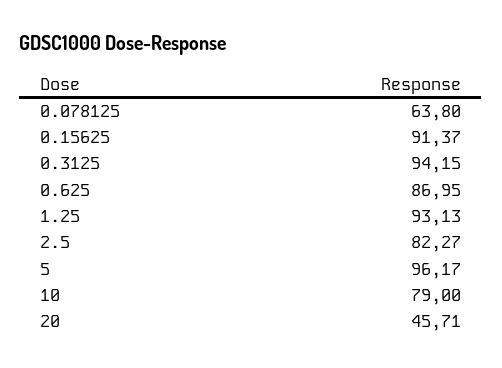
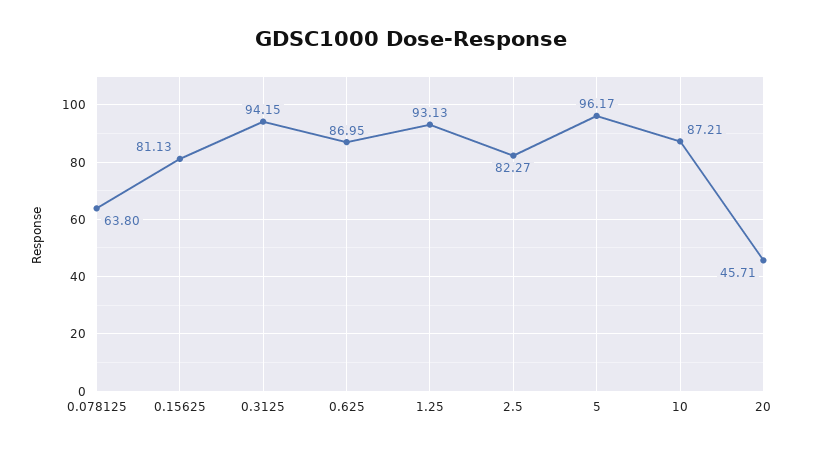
0.15625: 91.37 -> 81.13
10: 79 -> 87.21

